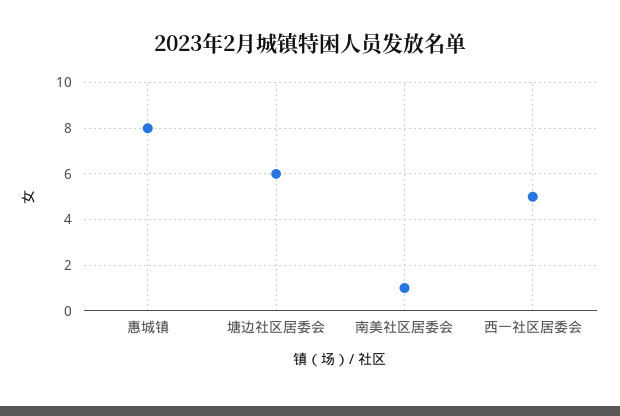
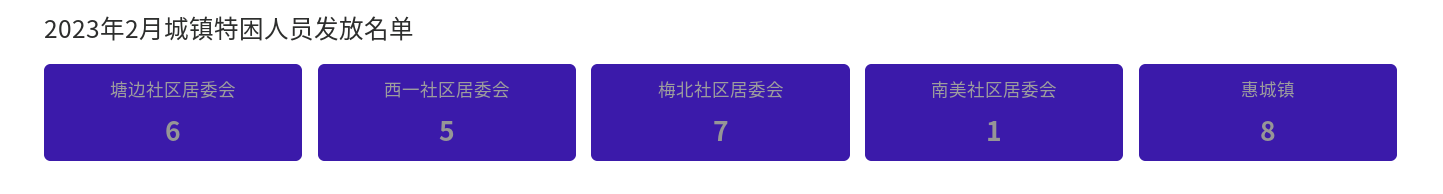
梅北社区居委会: none -> 7

